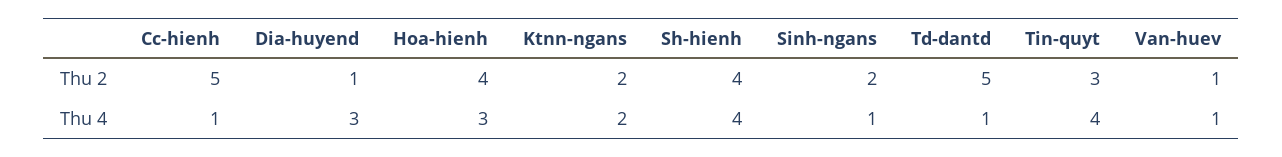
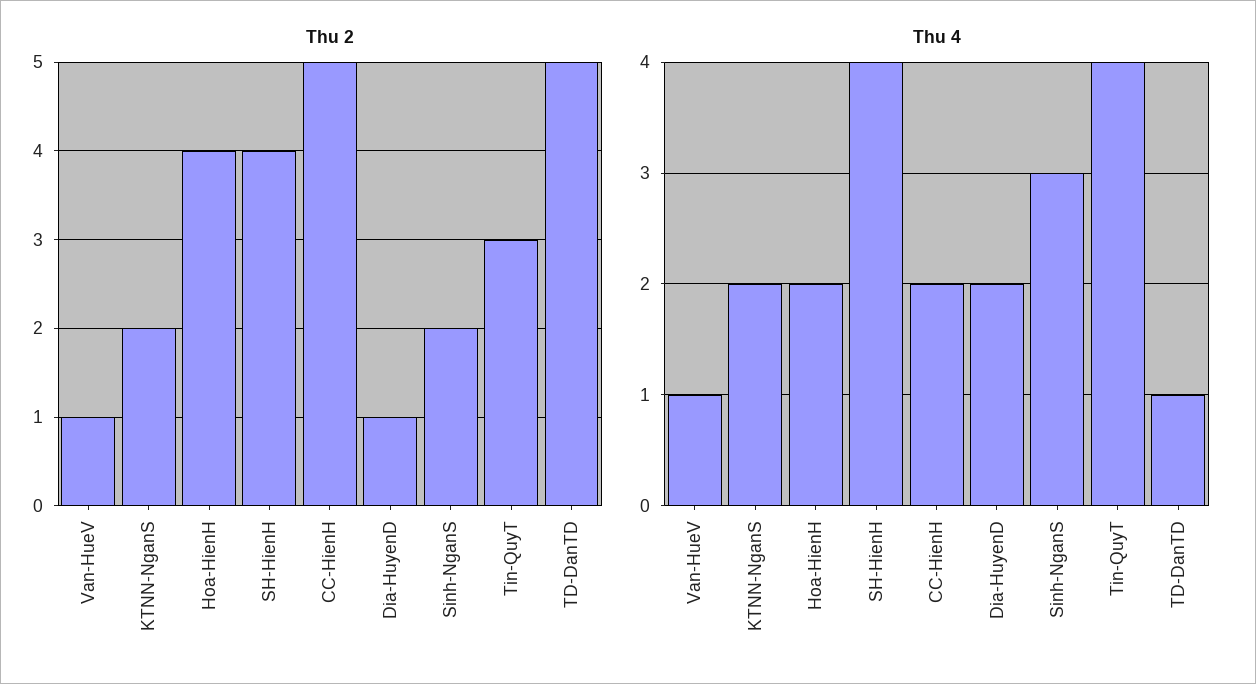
Thu 4, Cc-hienh: 1 -> 2
Thu 4, Dia-huyend: 3 -> 2
Thu 4, Hoa-hienh: 3 -> 2
Thu 4, Sinh-ngans: 1 -> 3

